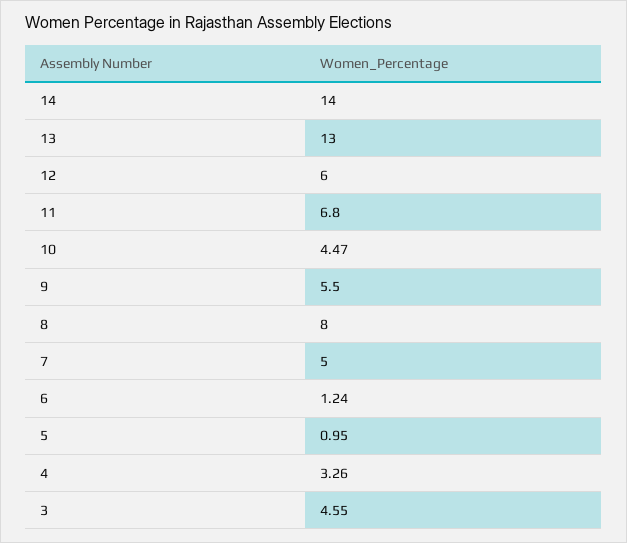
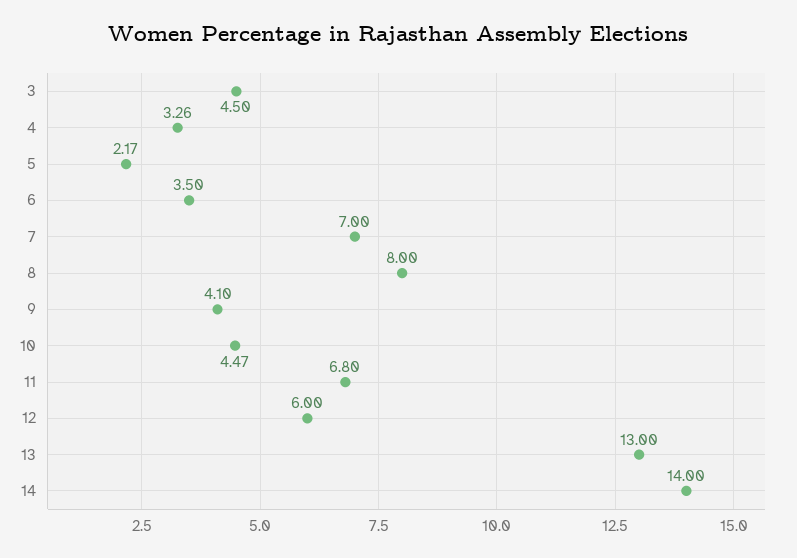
9: 5.5 -> 4.1
7: 5 -> 7
6: 1.24 -> 3.5
5: 0.95 -> 2.17
3: 4.55 -> 4.5

